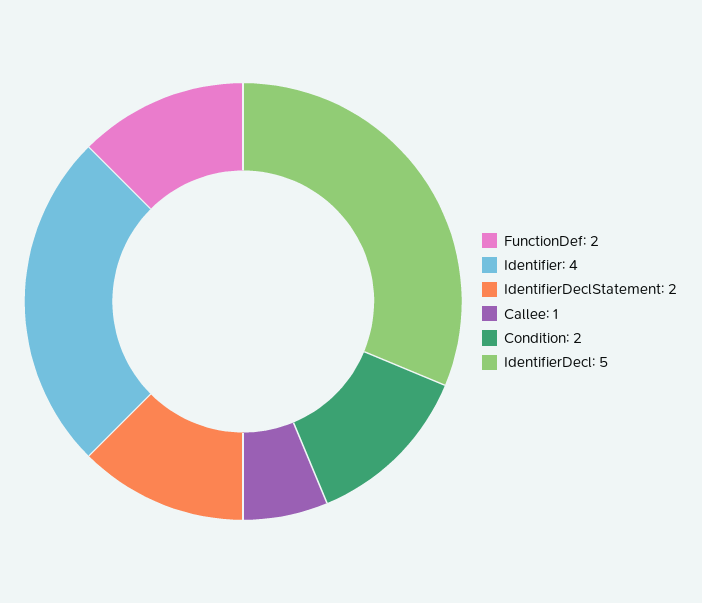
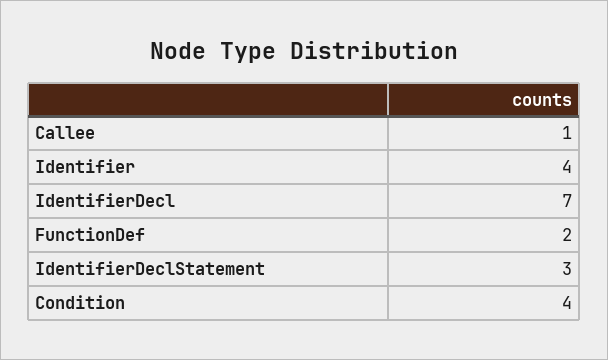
IdentifierDeclStatement: 2 -> 3
Condition: 2 -> 4
IdentifierDecl: 5 -> 7

